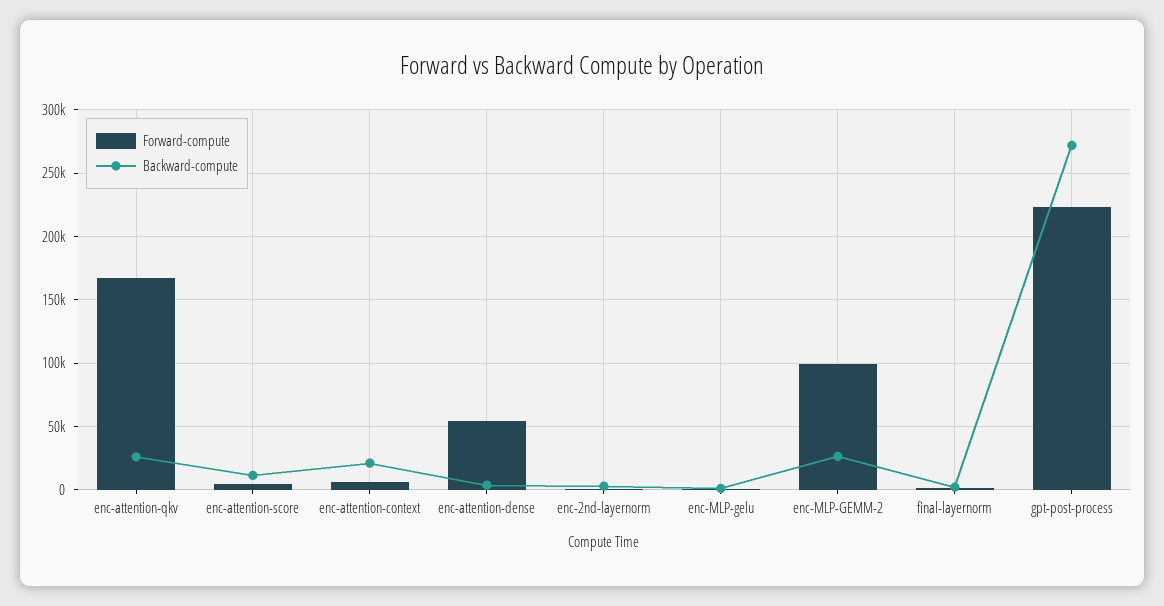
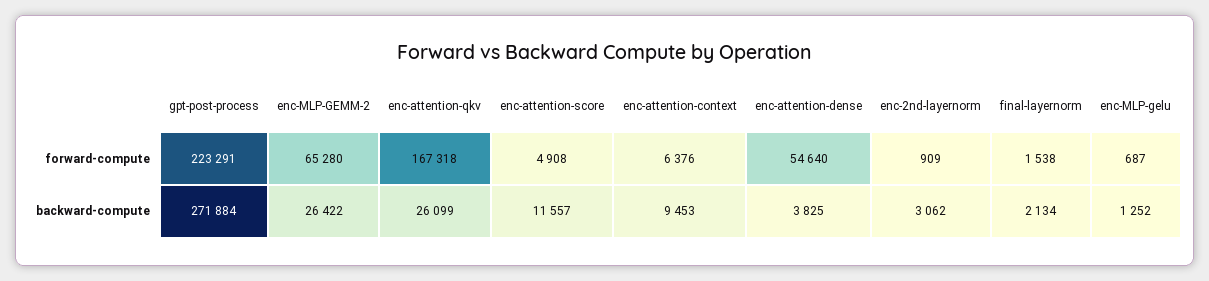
Backward-compute, enc-attention-context: 20000 -> 9453
Forward-compute, enc-MLP-GEMM-2: 100000 -> 65280

